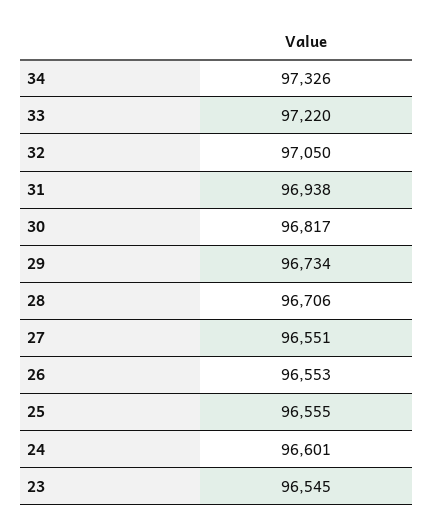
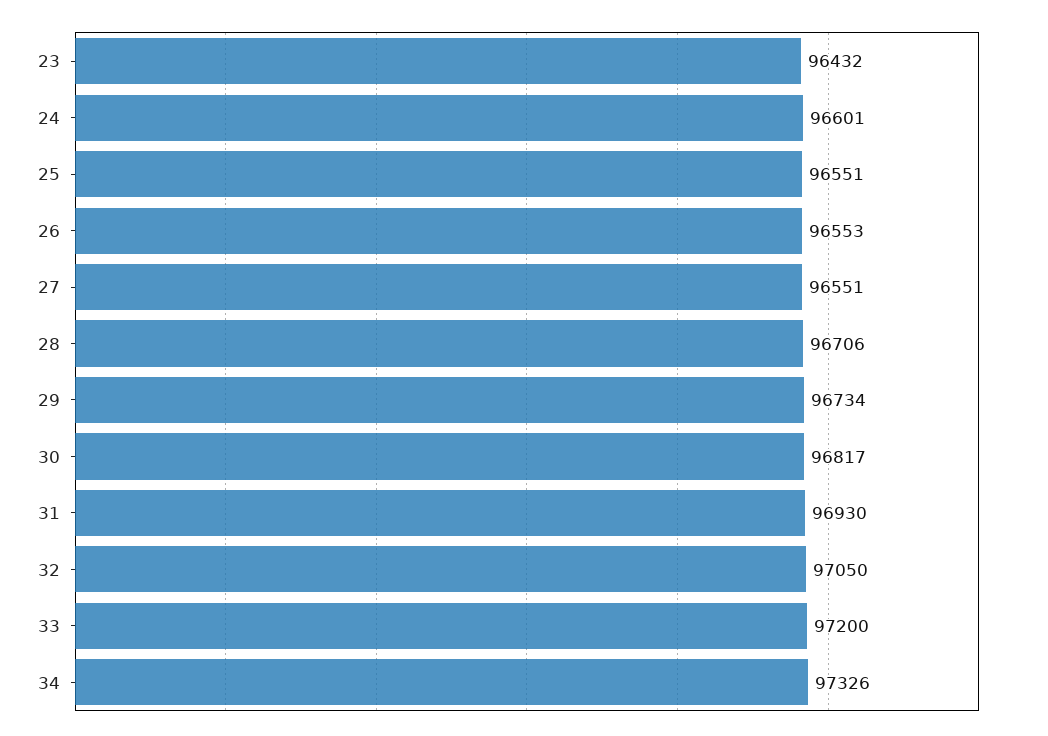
33: 97220 -> 97200
31: 96938 -> 96930
25: 96555 -> 96551
23: 96545 -> 96432

